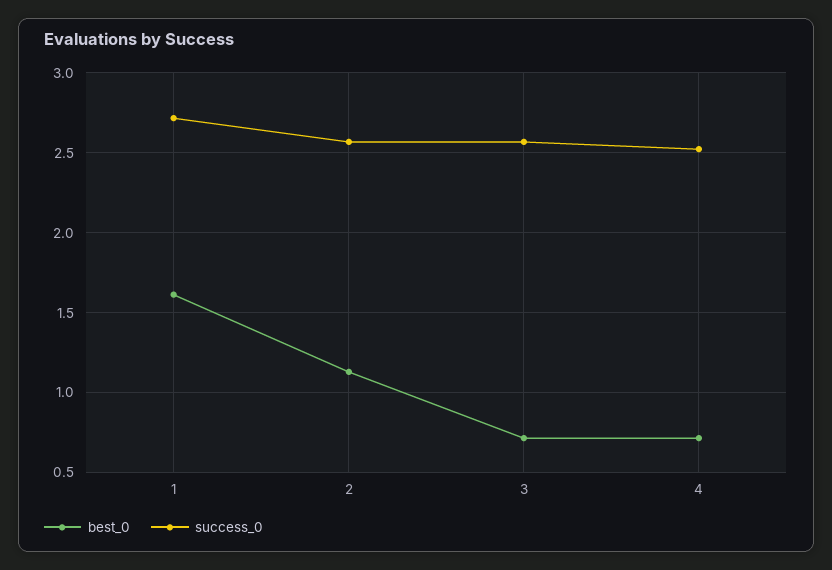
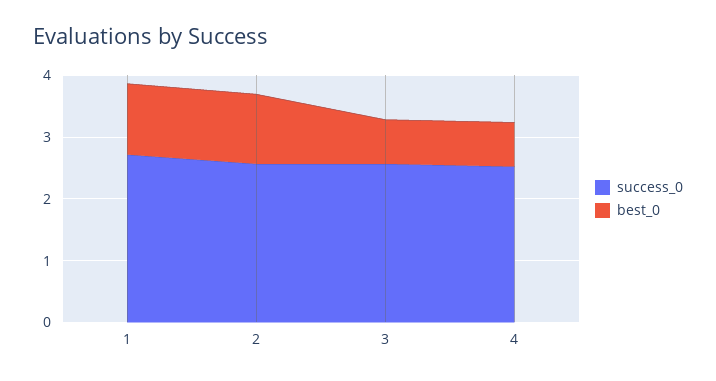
best_0, 1: 1.6 -> 1.2

